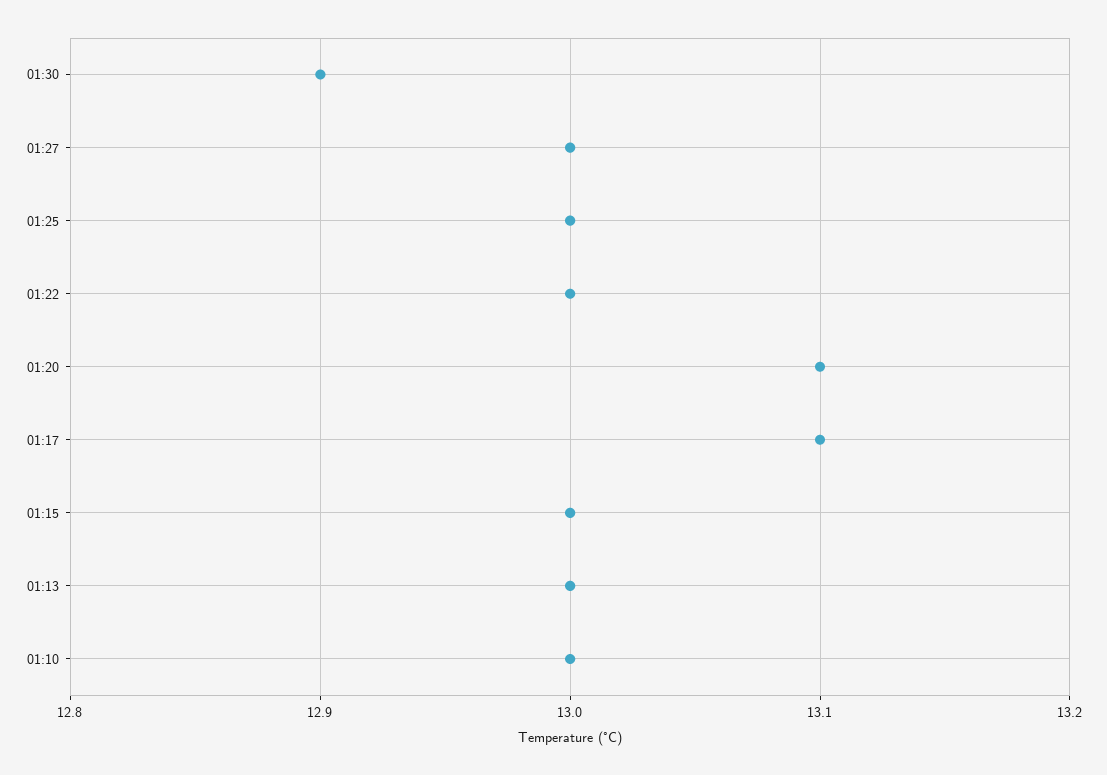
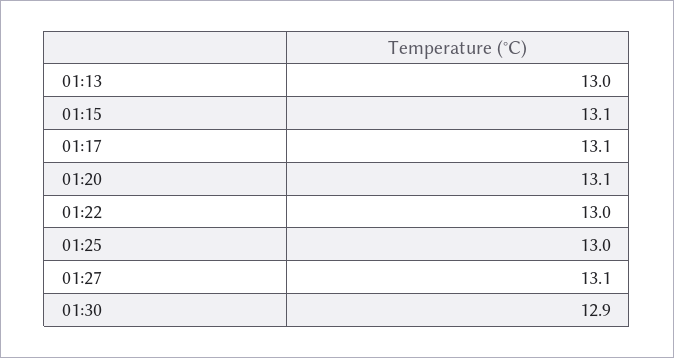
01:27: 13 -> 13.1
01:15: 13 -> 13.1
01:10: 13 -> none

